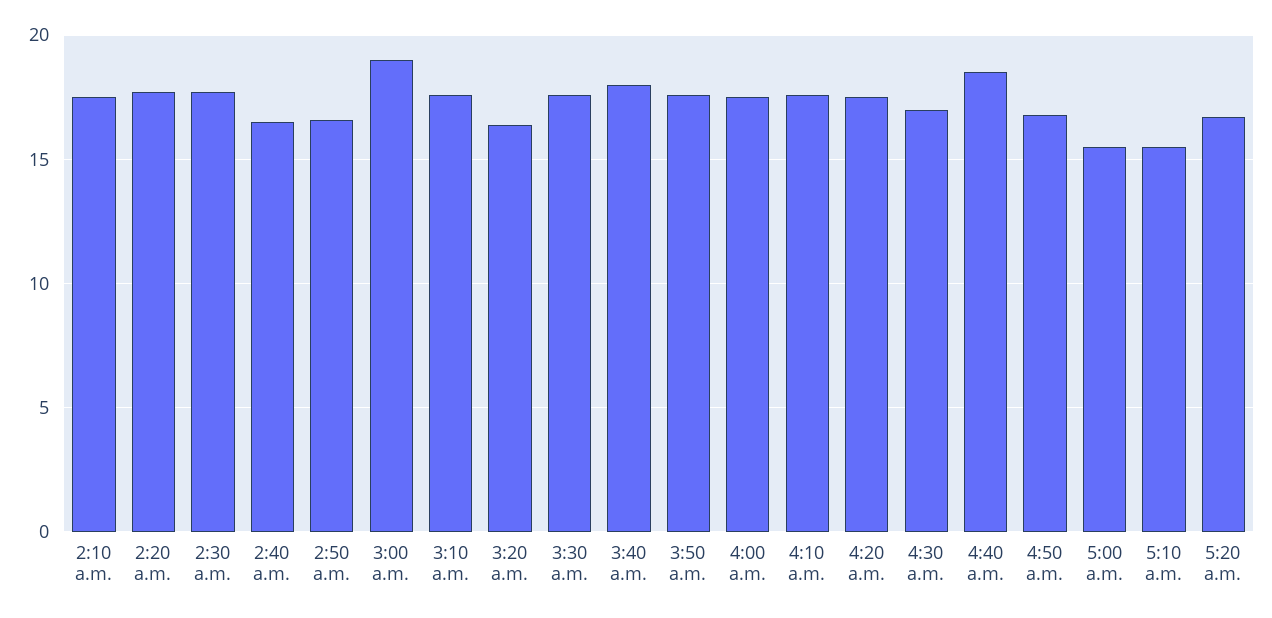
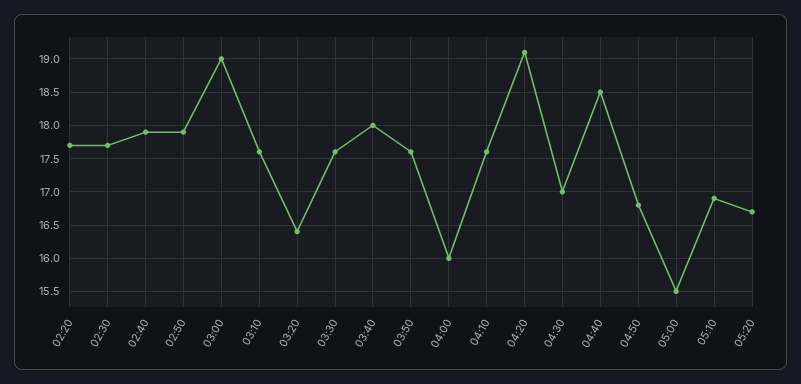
2:10 a.m.: 17.5 -> none
2:40 a.m.: 16.5 -> 17.9
2:50 a.m.: 16.5 -> 17.9
4:00 a.m.: 17.5 -> 16
4:20 a.m.: 17.5 -> 19.1
5:10 a.m.: 15.5 -> 16.9

